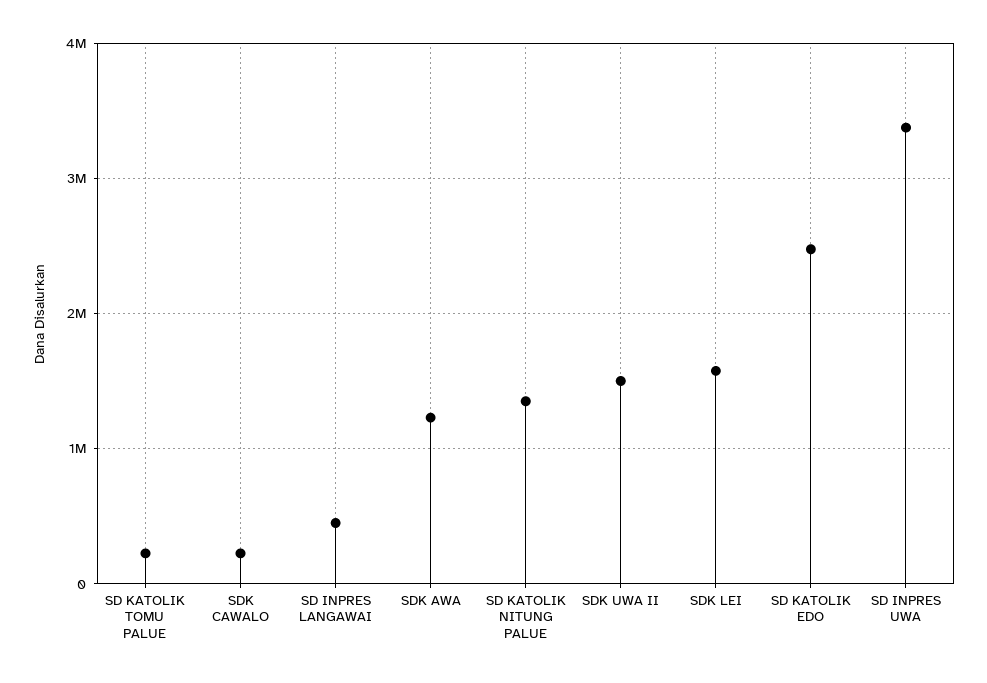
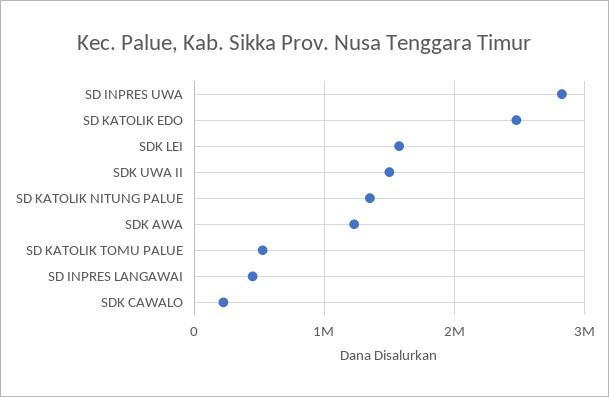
SD KATOLIK TOMU PALUE: 200000 -> 500000
SD INPRES UWA: 3400000 -> 2800000

